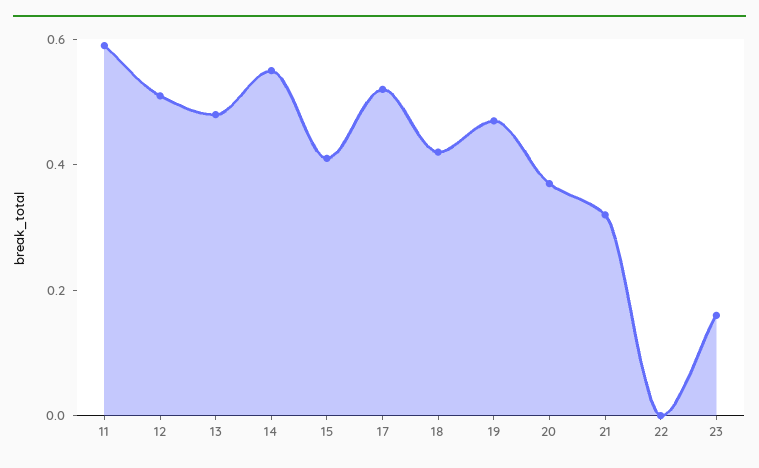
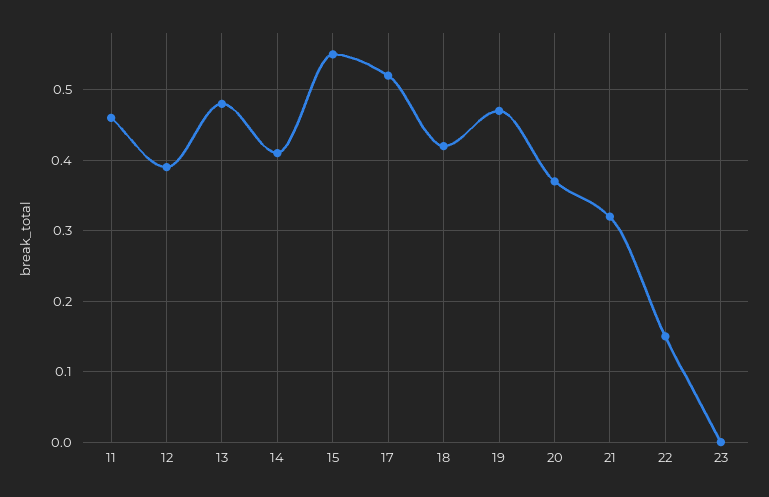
11: 0.6 -> 0.46
12: 0.5 -> 0.39
14: 0.55 -> 0.41
15: 0.4 -> 0.55
22: 0 -> 0.15
23: 0.15 -> 0

